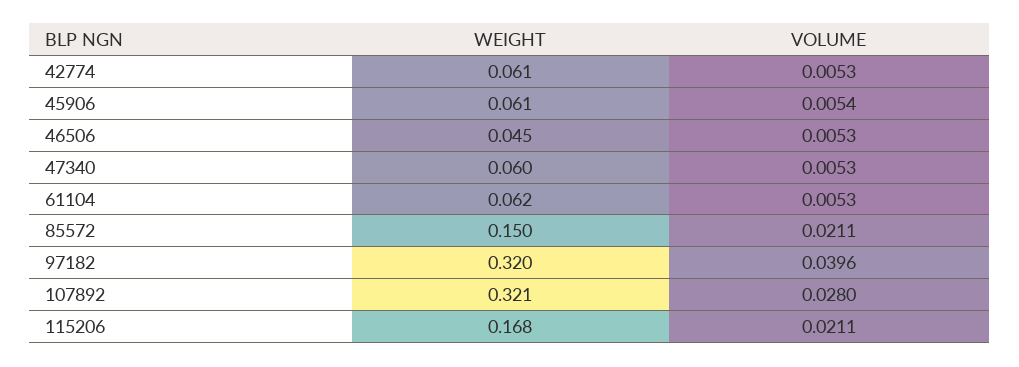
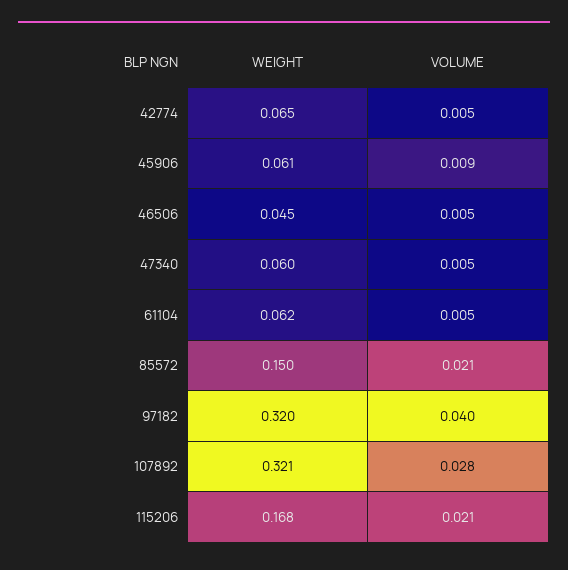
WEIGHT, 42774: 0.061 -> 0.065
VOLUME, 45906: 0.0054 -> 0.009

